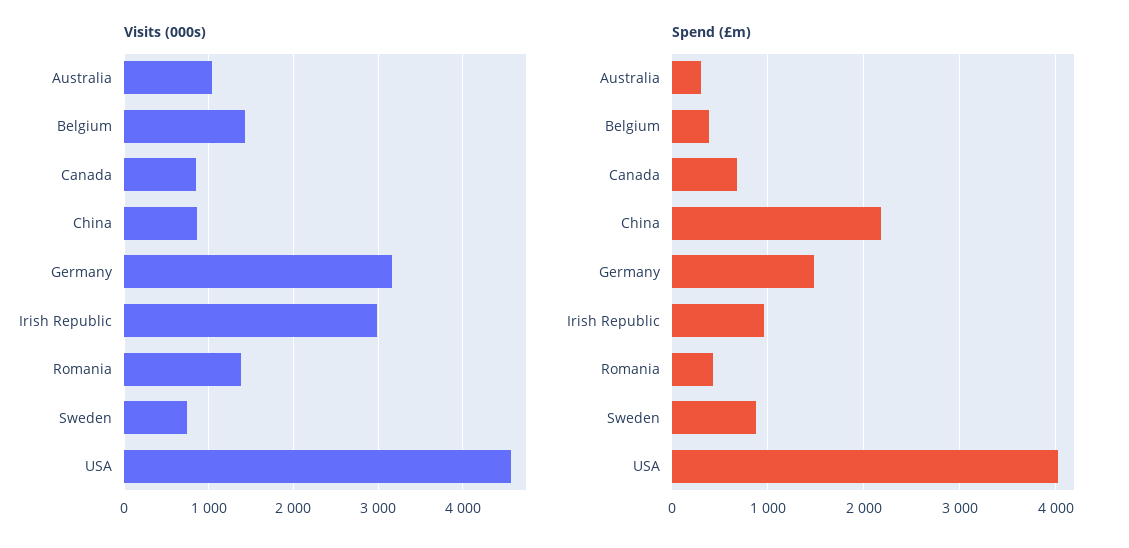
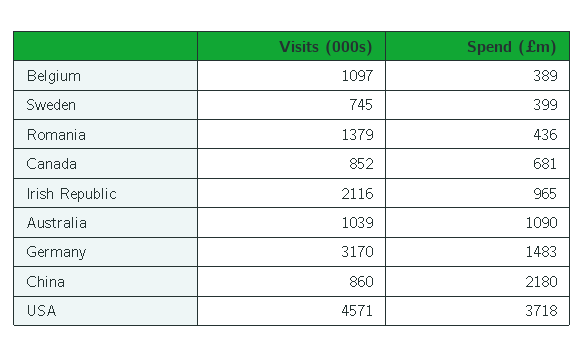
Visits (000s), Belgium: 1400 -> 1097
Visits (000s), Irish Republic: 3000 -> 2116
Spend (£m), Australia: 300 -> 1090
Spend (£m), Sweden: 900 -> 399
Spend (£m), USA: 4000 -> 3718

